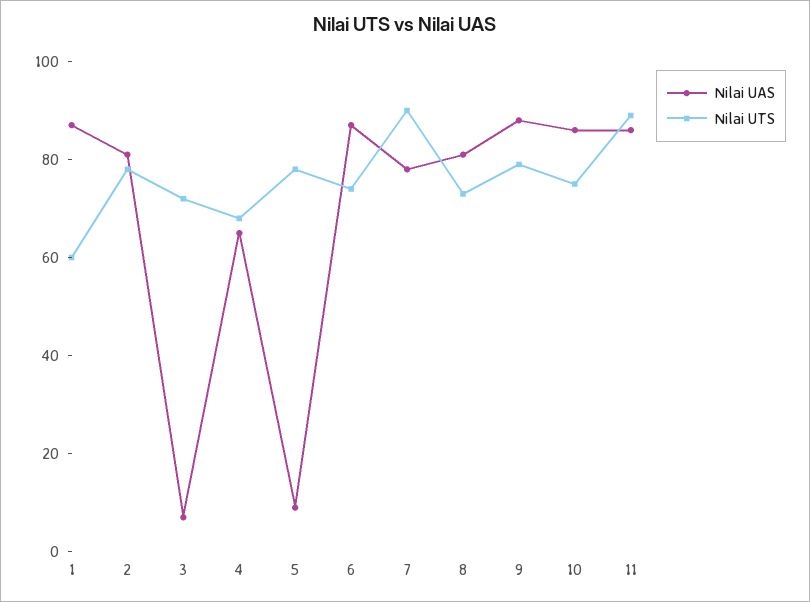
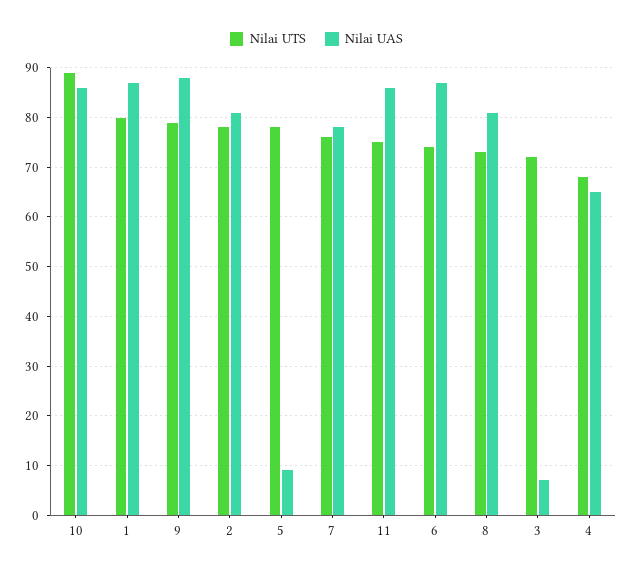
Nilai UTS, 1: 60 -> 80
Nilai UTS, 7: 90 -> 75
Nilai UTS, 10: 75 -> 90
Nilai UTS, 11: 90 -> 75

